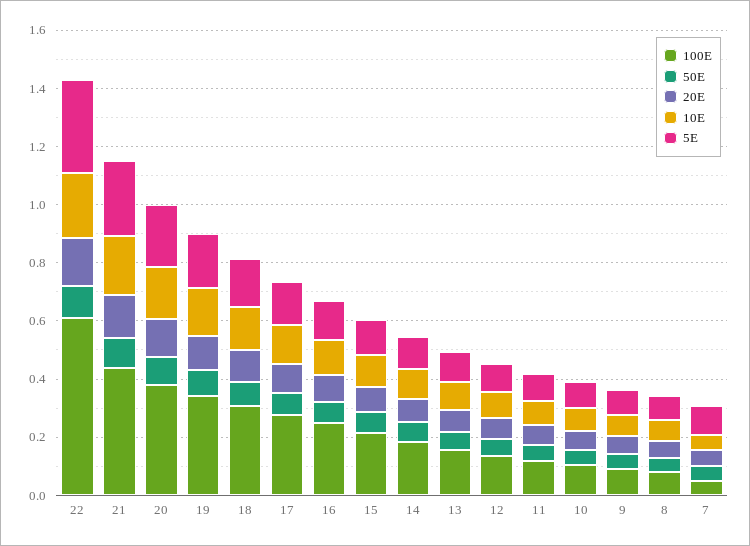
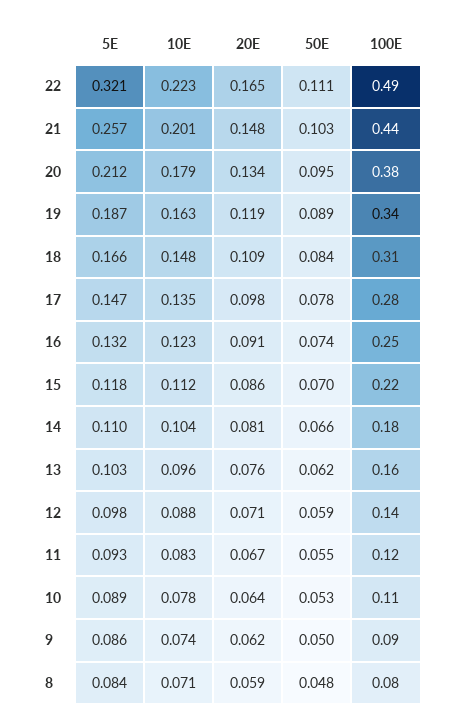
100E, 22: 0.6 -> 0.49
100E, 7: 0.05 -> none
50E, 7: 0.05 -> none
20E, 7: 0.05 -> none
10E, 7: 0.05 -> none
5E, 7: 0.1 -> none

